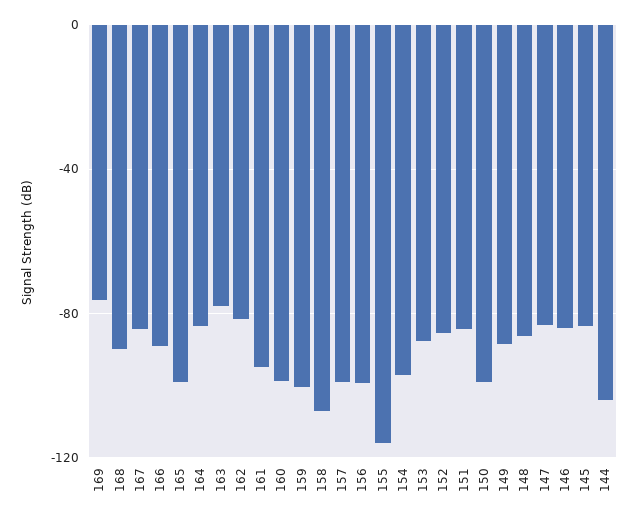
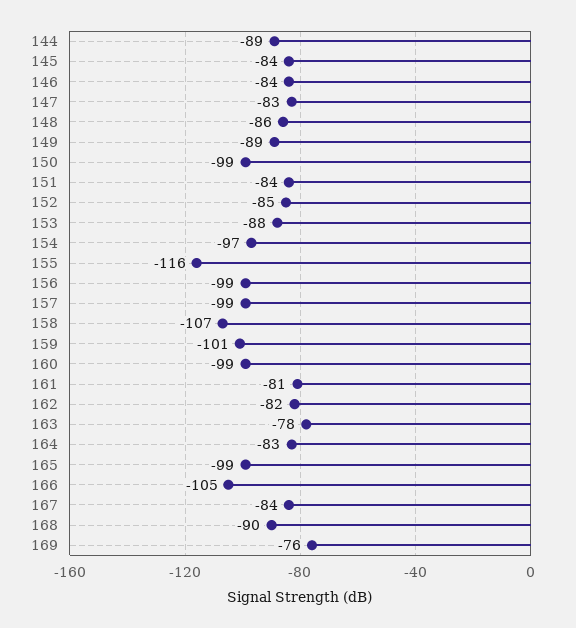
166: -90 -> -105
161: -95 -> -81
144: -105 -> -89

